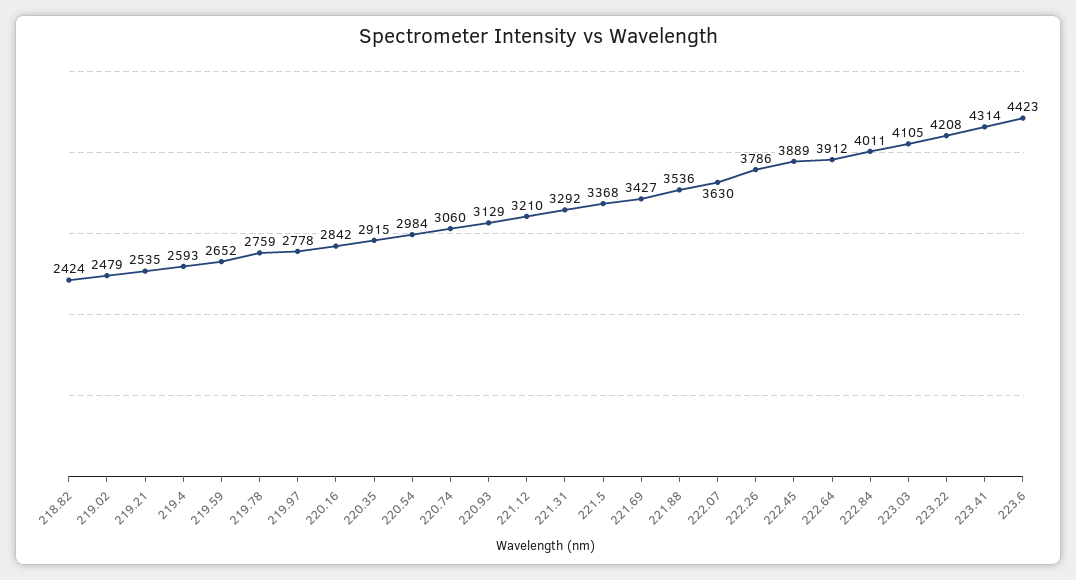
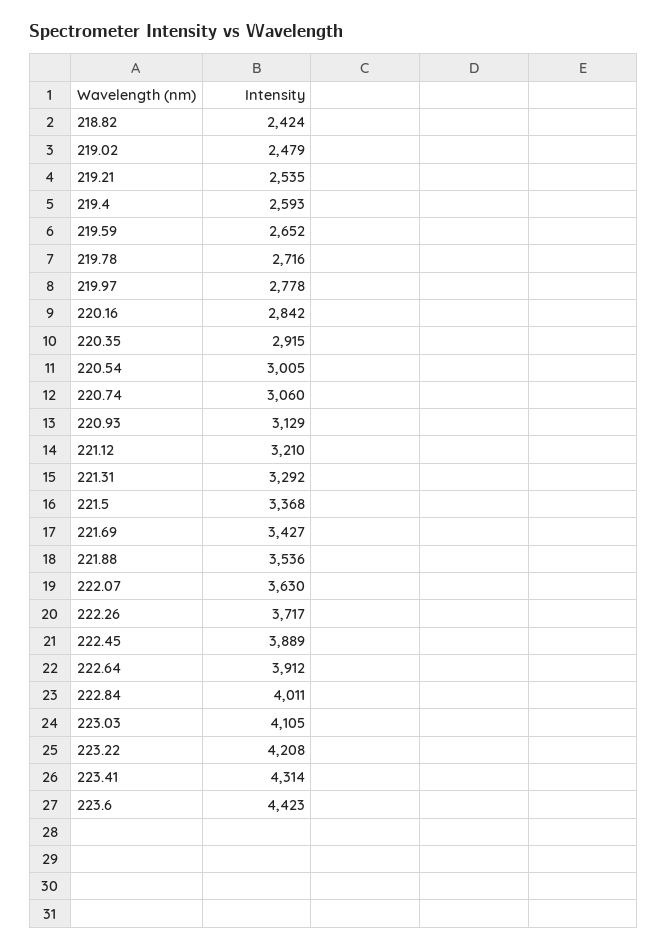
219.78: 2759 -> 2716
220.54: 2984 -> 3005
222.26: 3786 -> 3717

